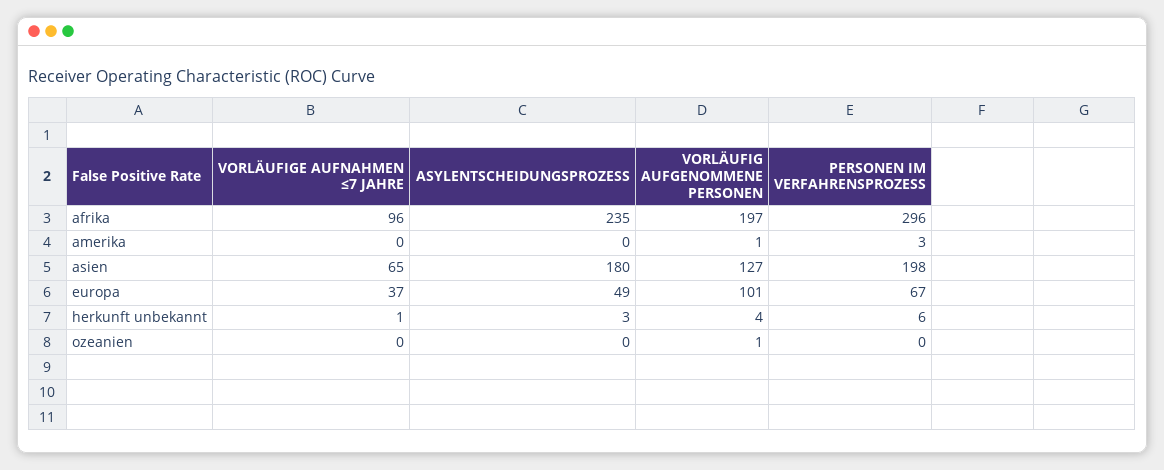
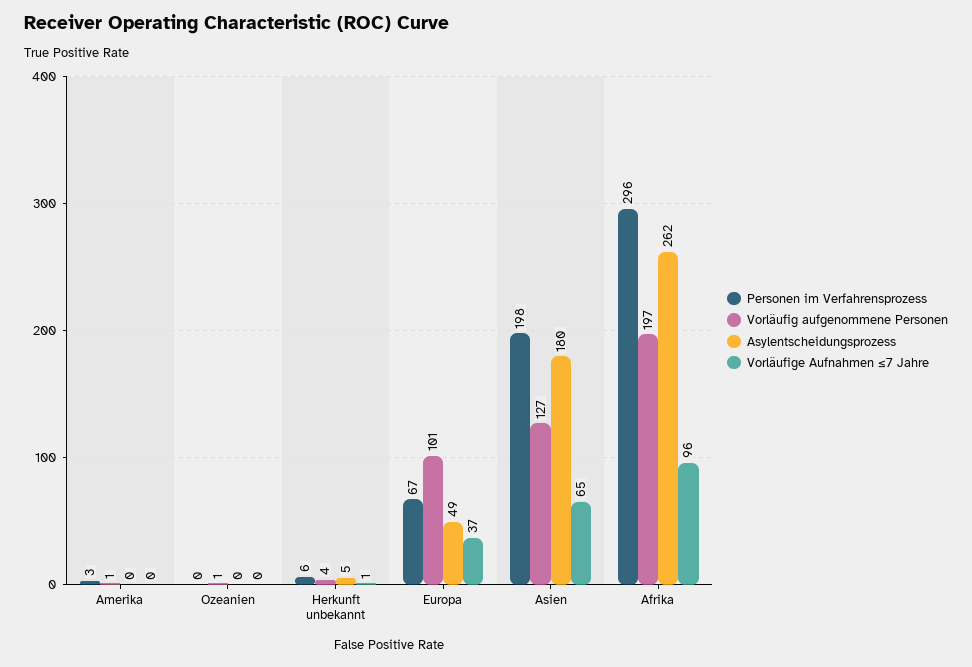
ASYLENTSCHEIDUNGSPROZESS, afrika: 235 -> 262
ASYLENTSCHEIDUNGSPROZESS, herkunft unbekannt: 3 -> 5

